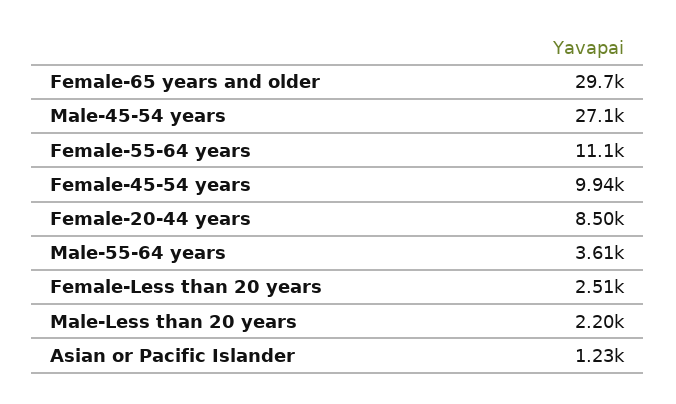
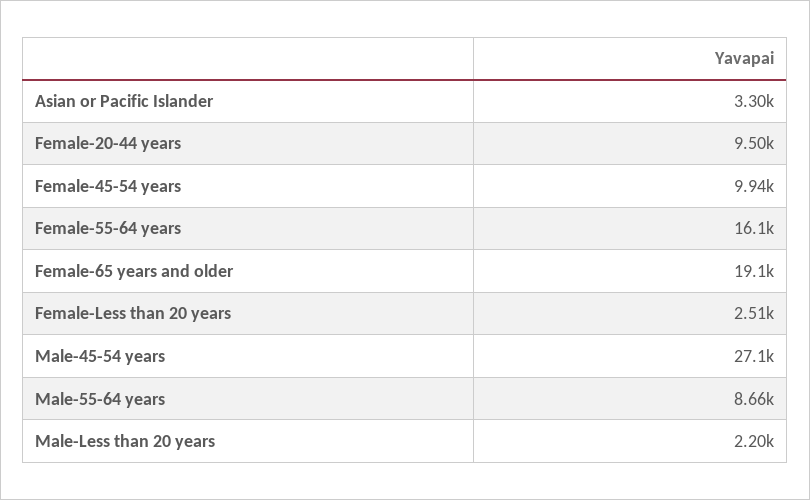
Female-65 years and older: 29700 -> 19100
Female-55-64 years: 11100 -> 16100
Female-20-44 years: 8500 -> 9500
Male-55-64 years: 3610 -> 8660
Asian or Pacific Islander: 1230 -> 3300

